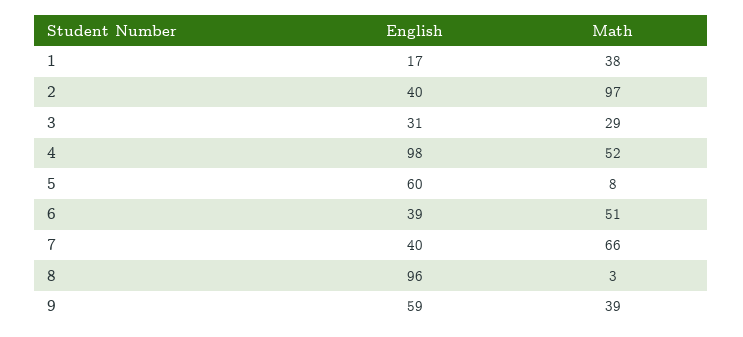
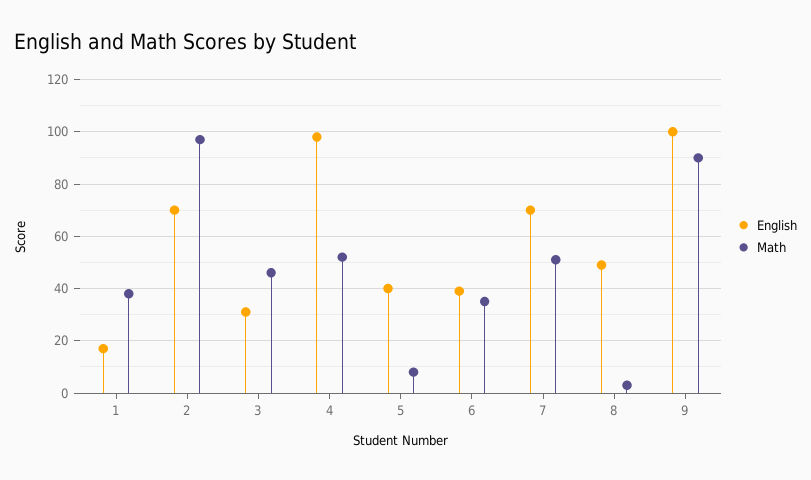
English, 2: 40 -> 70
Math, 3: 29 -> 45
English, 5: 60 -> 40
Math, 6: 51 -> 35
English, 7: 40 -> 70
Math, 7: 66 -> 50
English, 8: 96 -> 50
English, 9: 59 -> 100
Math, 9: 39 -> 90

